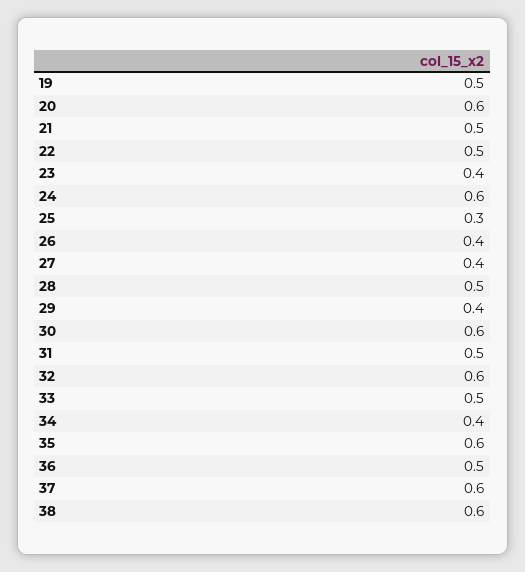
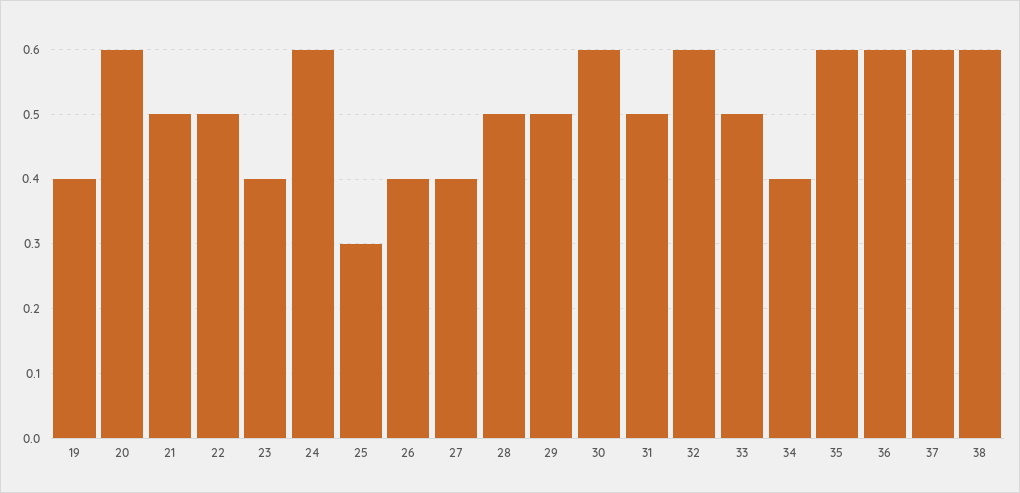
19: 0.5 -> 0.4
29: 0.4 -> 0.5
36: 0.5 -> 0.6

